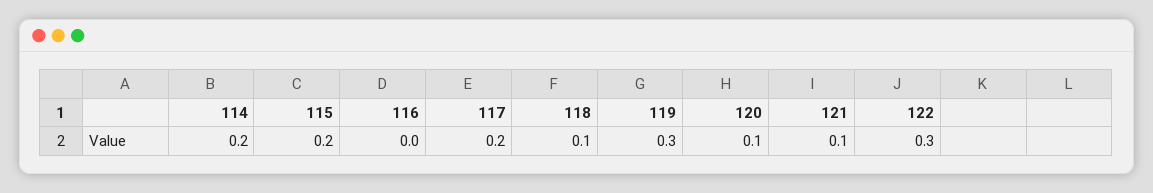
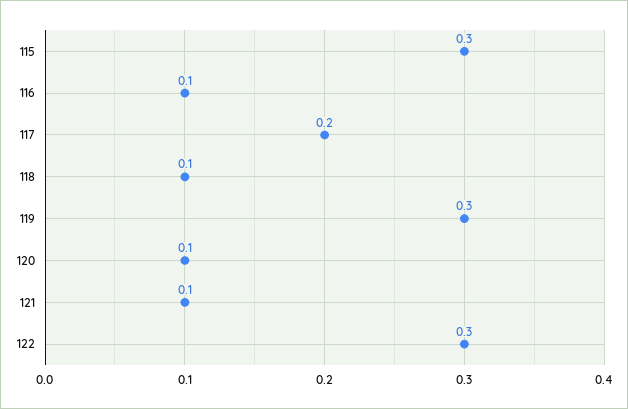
114: 0.2 -> none
115: 0.2 -> 0.3
116: 0 -> 0.1

